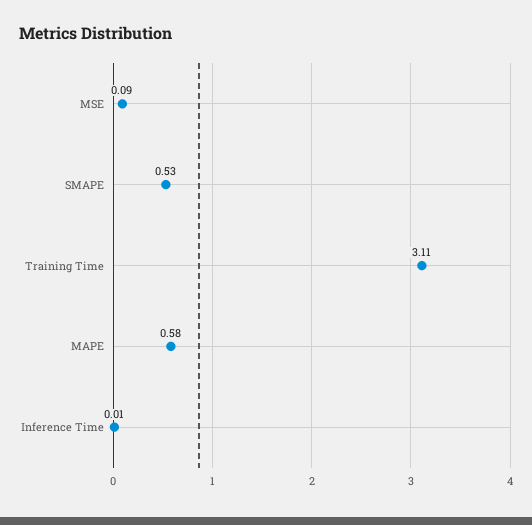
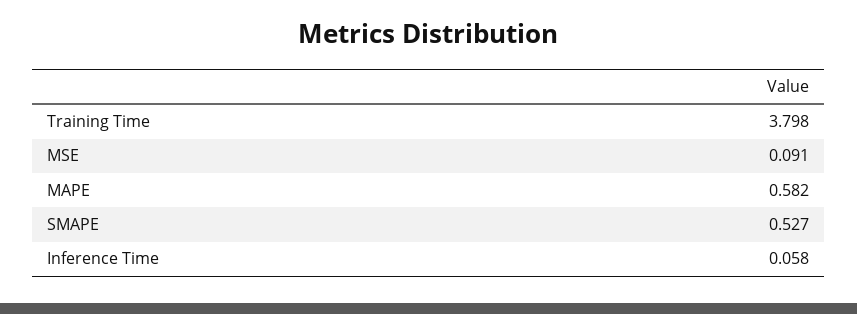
Training Time: 3.11 -> 3.798
Inference Time: 0.01 -> 0.058

